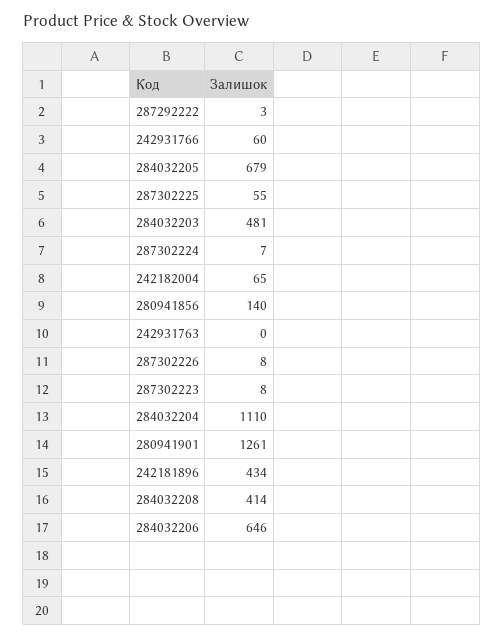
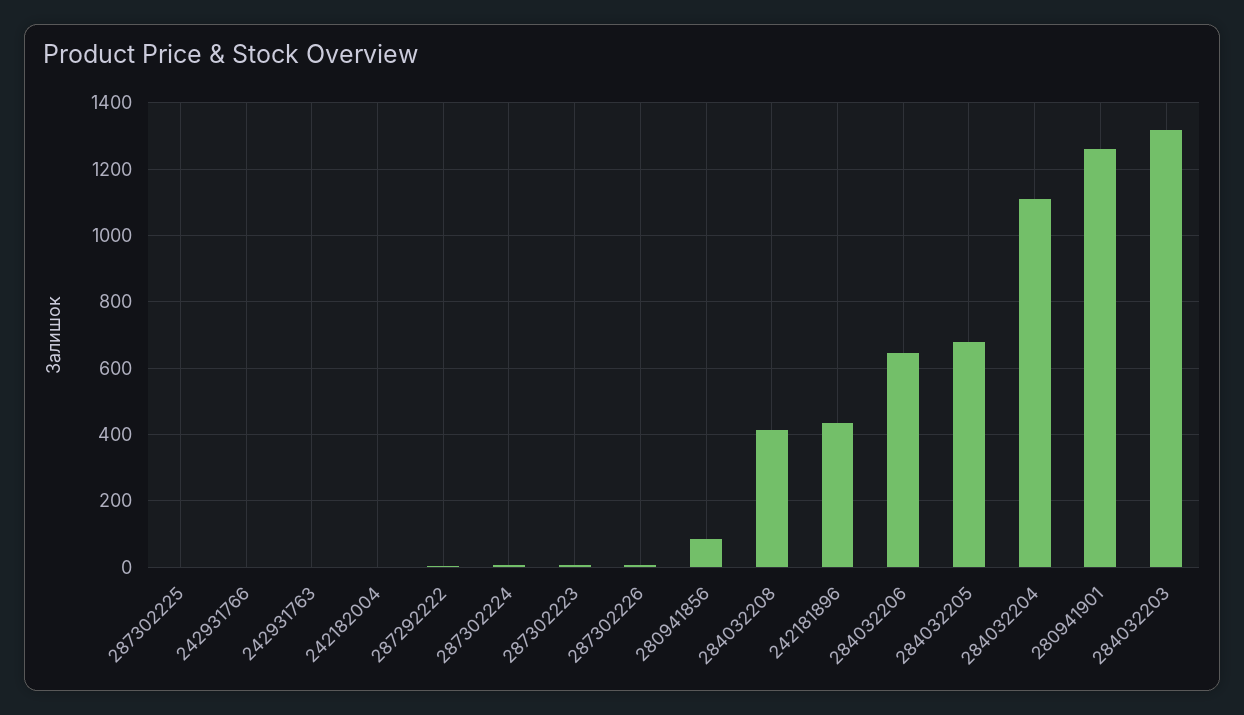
242931766: 60 -> 0
287302225: 55 -> 0
284032203: 481 -> 1320
242182004: 65 -> 0
280941856: 140 -> 80

